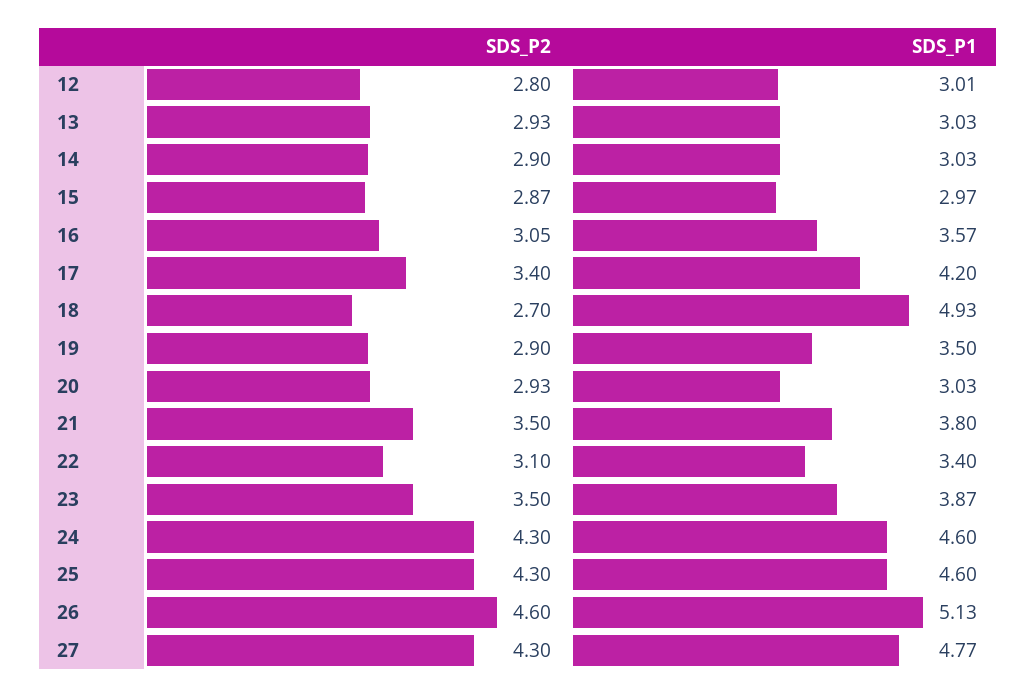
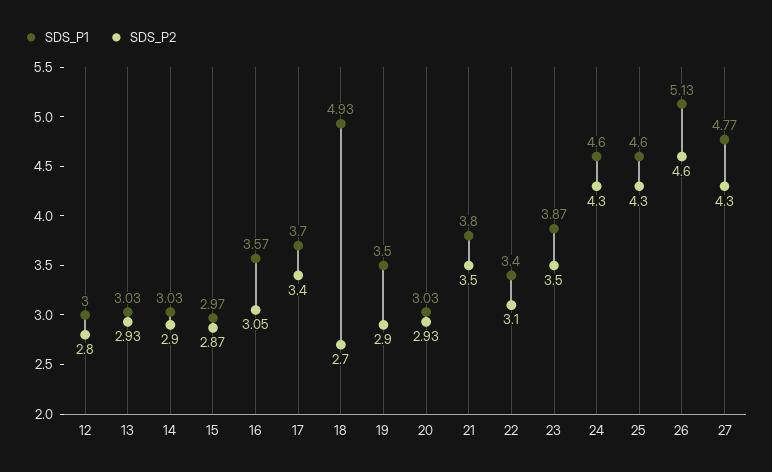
SDS_P1, 12: 3.01 -> 3
SDS_P1, 17: 4.2 -> 3.7

